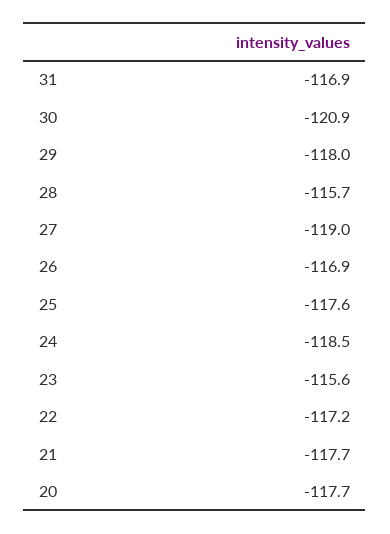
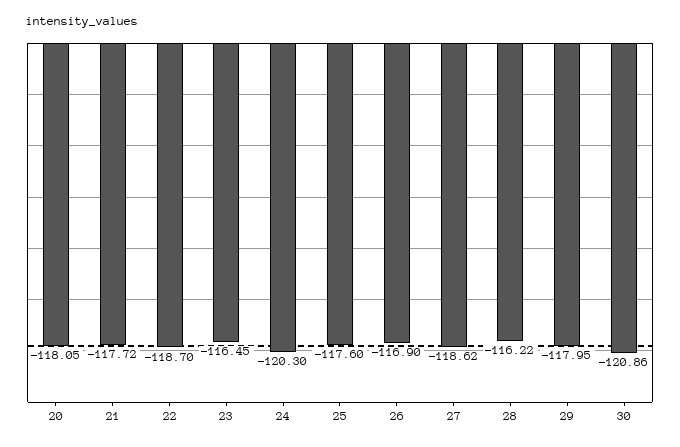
31: -116.9 -> none
28: -115.7 -> -116.22
27: -119 -> -118.62
24: -118.5 -> -120.3
23: -115.6 -> -116.45
22: -117.2 -> -118.7
20: -117.7 -> -118.05

